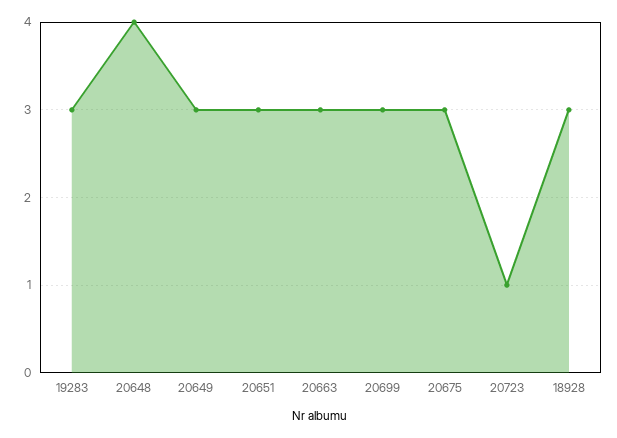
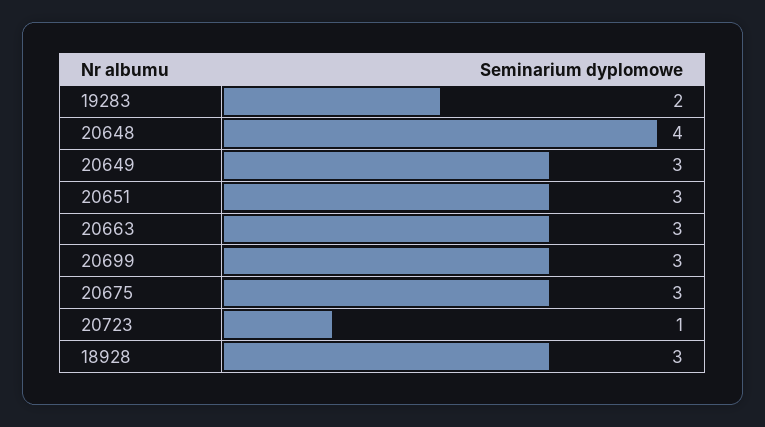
19283: 3 -> 2

